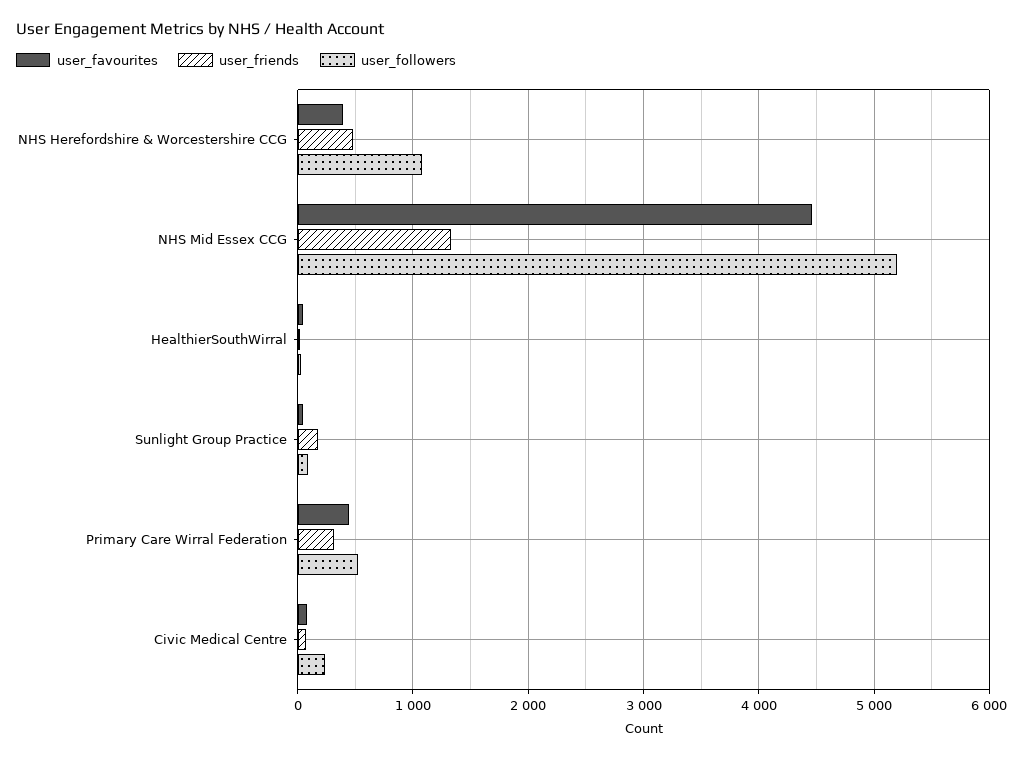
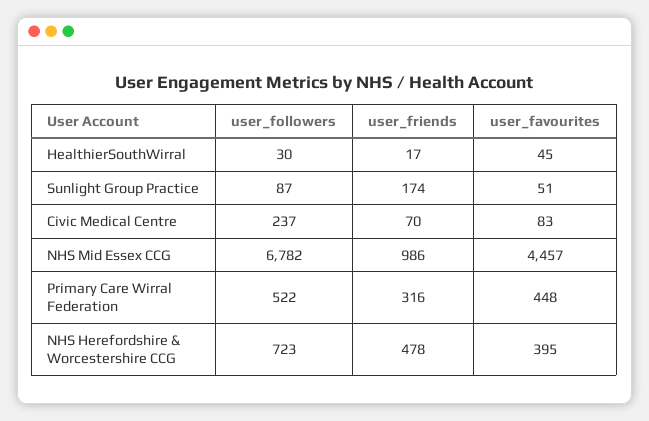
user_followers, NHS Herefordshire & Worcestershire CCG: 1100 -> 723
user_friends, NHS Mid Essex CCG: 1300 -> 986
user_followers, NHS Mid Essex CCG: 5200 -> 6782

